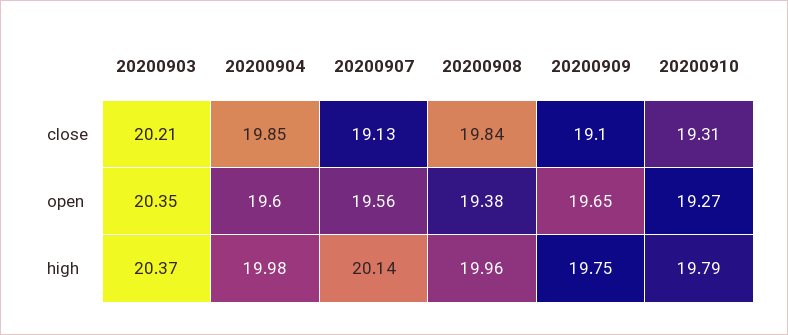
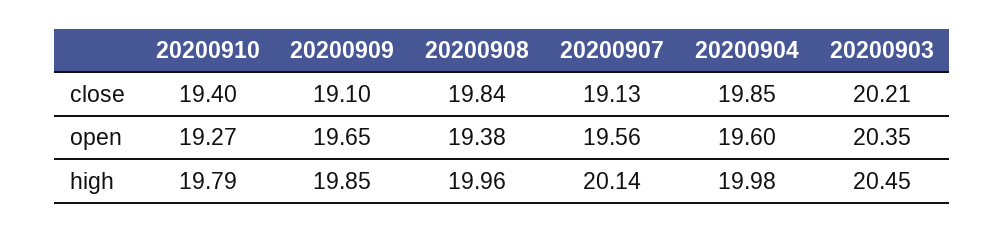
20200910, close: 19.31 -> 19.4
20200903, high: 20.37 -> 20.45
20200909, high: 19.75 -> 19.85

